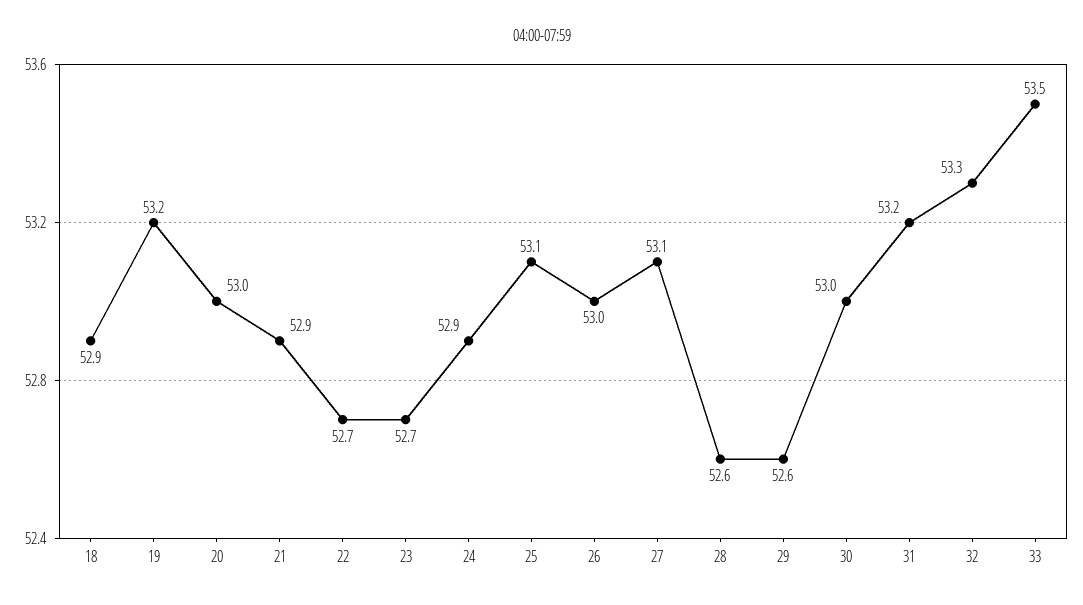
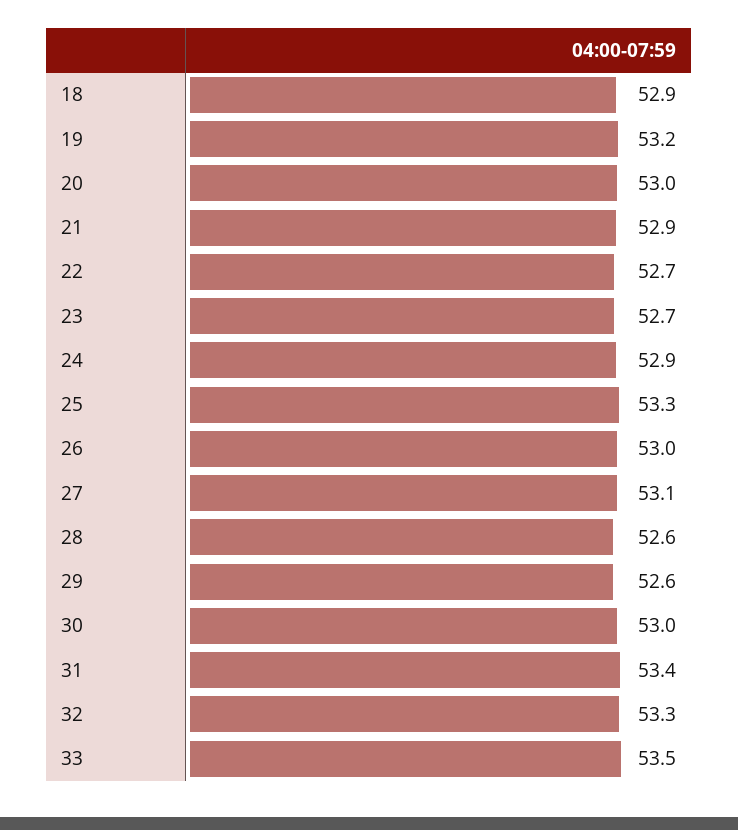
25: 53.1 -> 53.3
31: 53.2 -> 53.4

